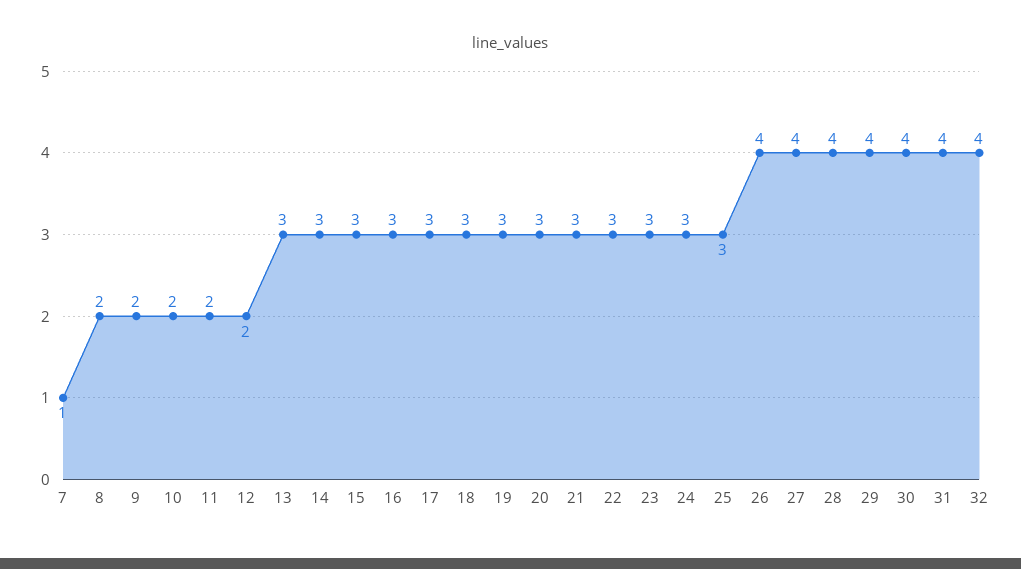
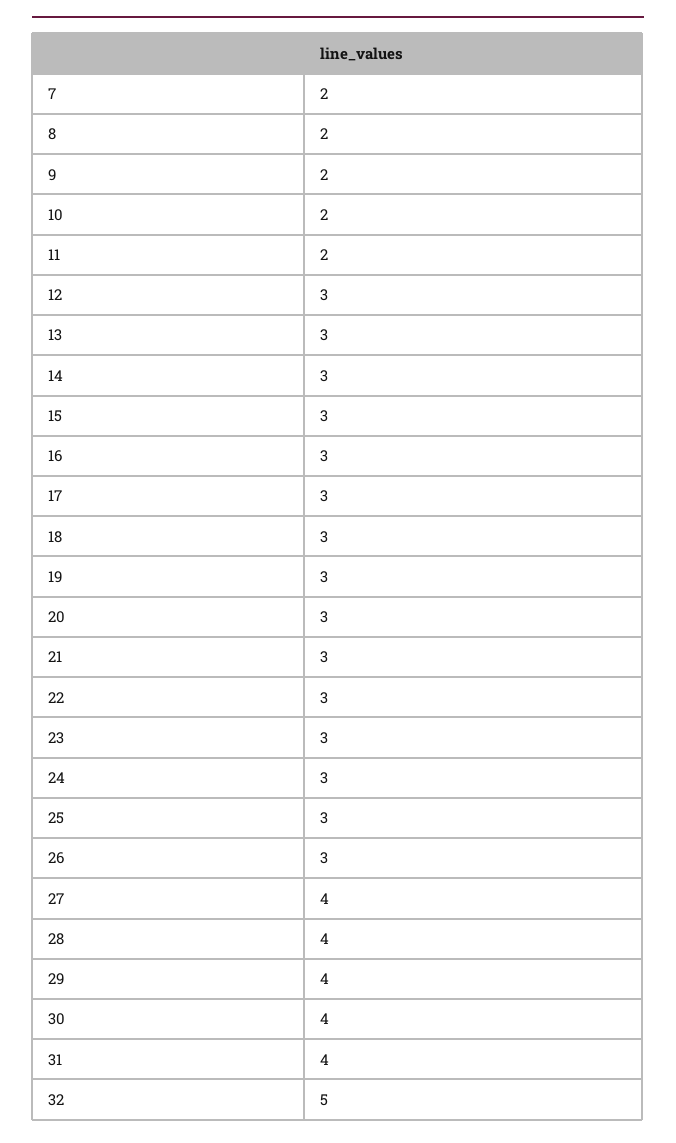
7: 1 -> 2
12: 2 -> 3
26: 4 -> 3
32: 4 -> 5

